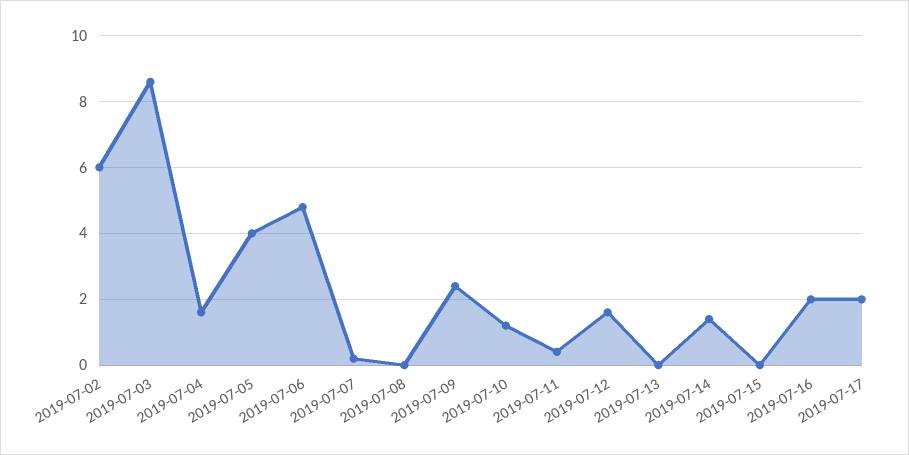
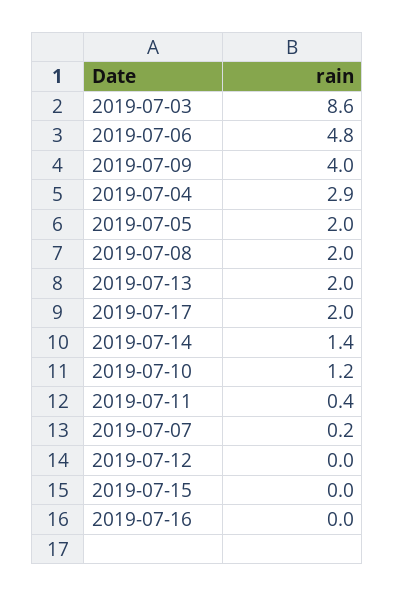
2019-07-02: 6 -> none
2019-07-04: 1.5 -> 2.9
2019-07-05: 4 -> 2
2019-07-08: 0 -> 2
2019-07-09: 2.5 -> 4
2019-07-12: 1.5 -> 0
2019-07-13: 0 -> 2
2019-07-16: 2 -> 0

